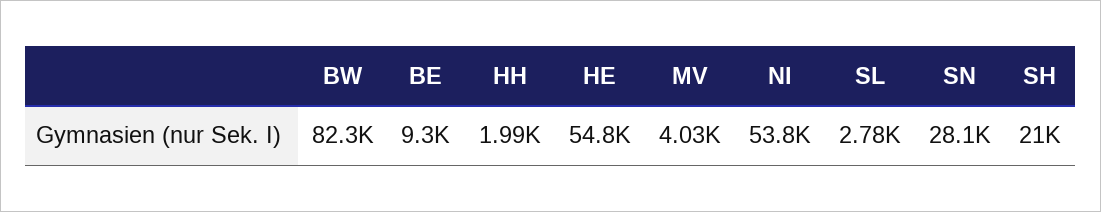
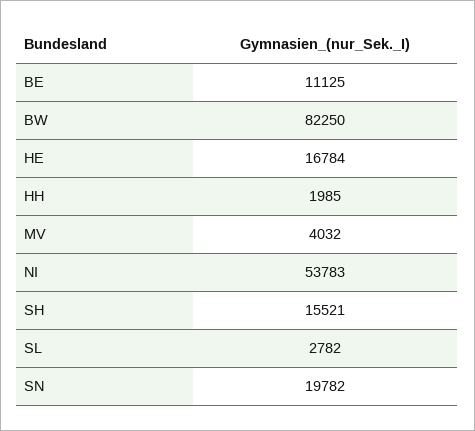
BE: 9300 -> 11125
HE: 54800 -> 16784
SN: 28100 -> 19782
SH: 21000 -> 15521

